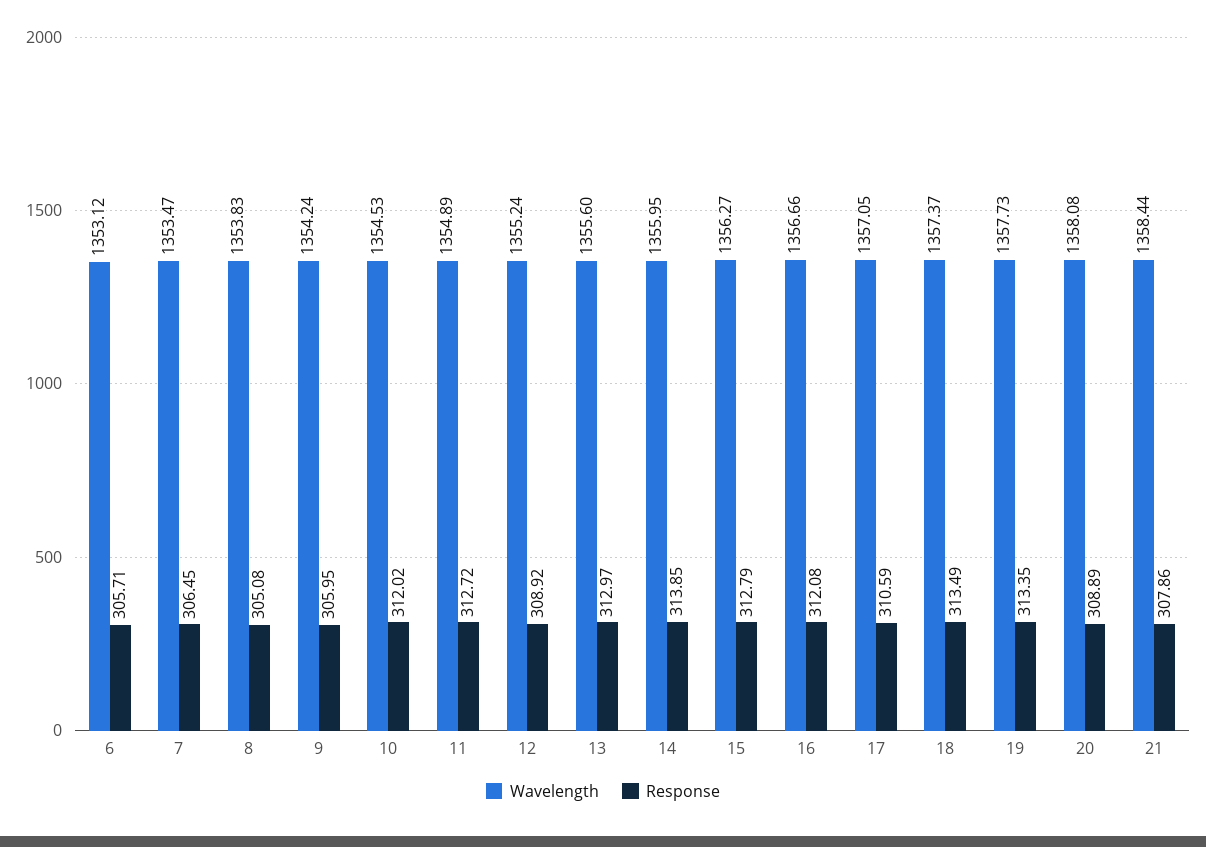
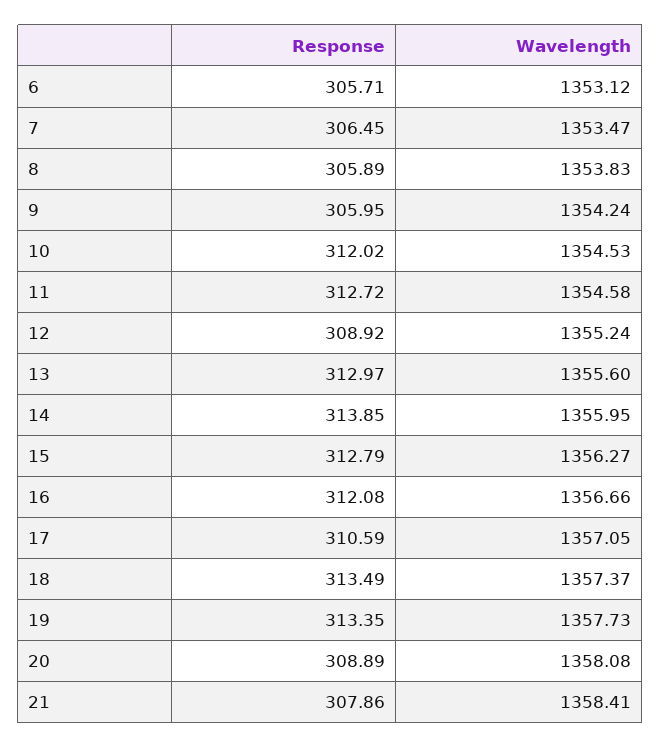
Response, 8: 305.08 -> 305.89
Wavelength, 11: 1354.89 -> 1354.58
Wavelength, 21: 1358.44 -> 1358.41

